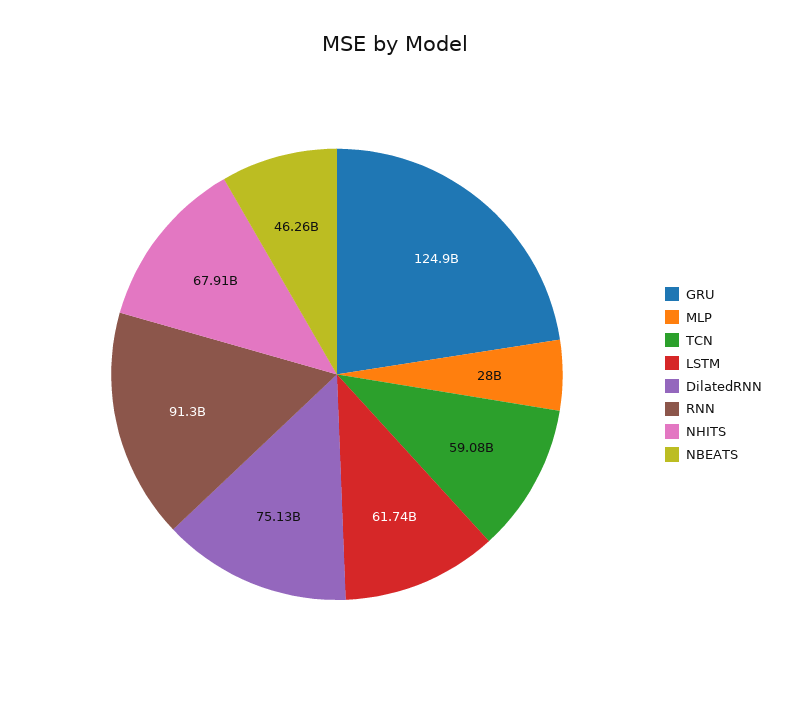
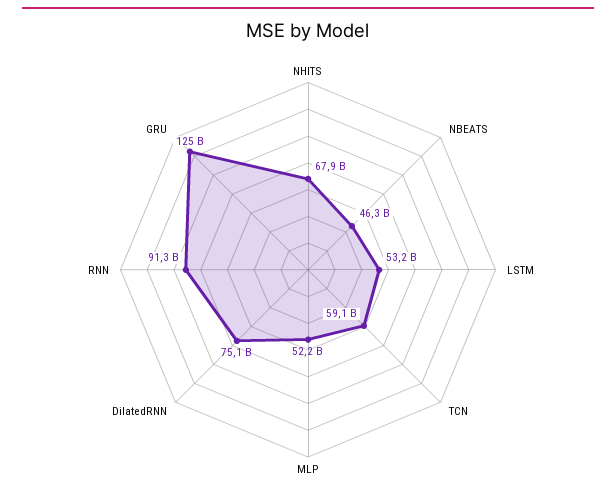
MLP: 28000000000 -> 52200000000
LSTM: 61740000000 -> 53200000000

